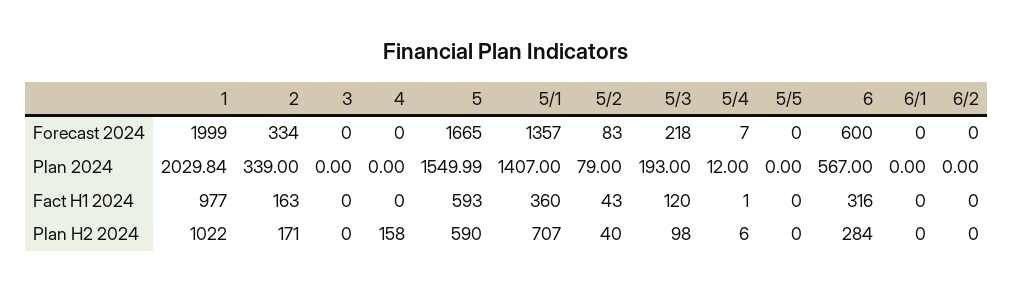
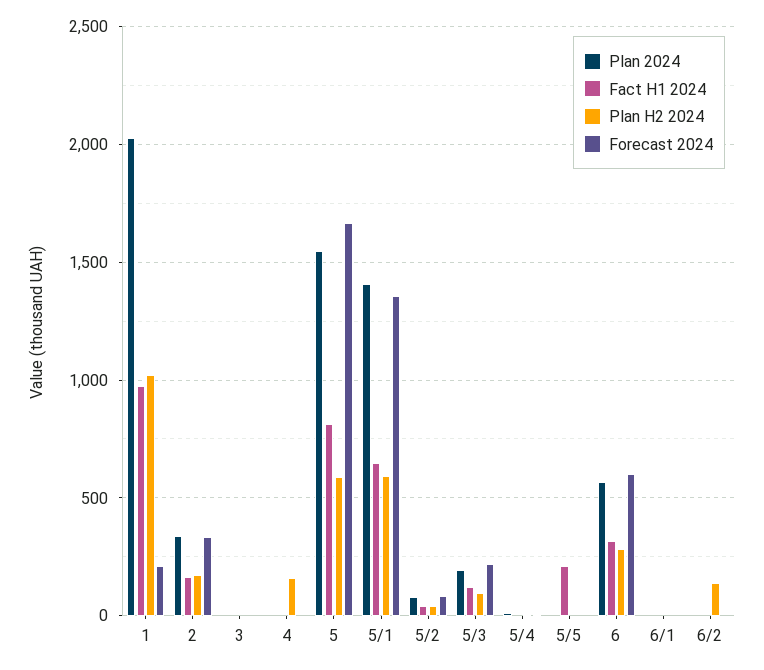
Forecast 2024, 1: 1999 -> 200
Fact H1 2024, 5: 593 -> 800
Fact H1 2024, 5/1: 360 -> 650
Fact H1 2024, 5/5: 0 -> 200
Plan H2 2024, 5/1: 707 -> 600
Plan H2 2024, 6/2: 0 -> 150

